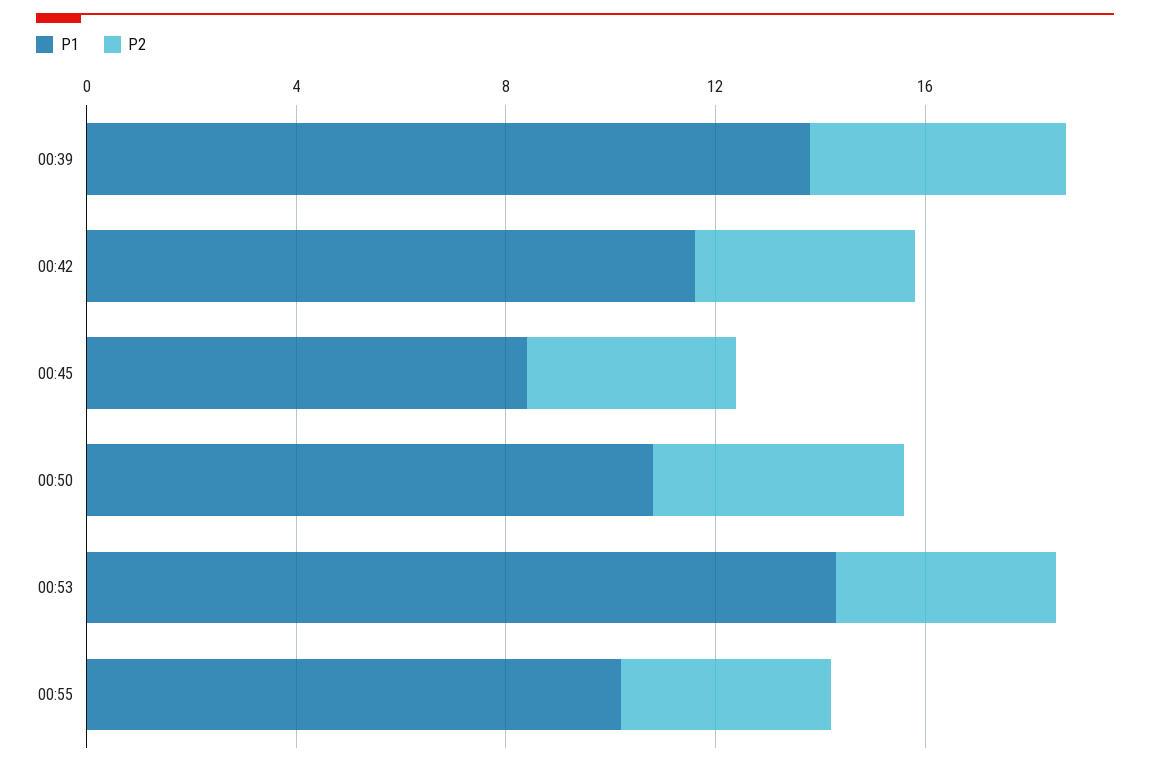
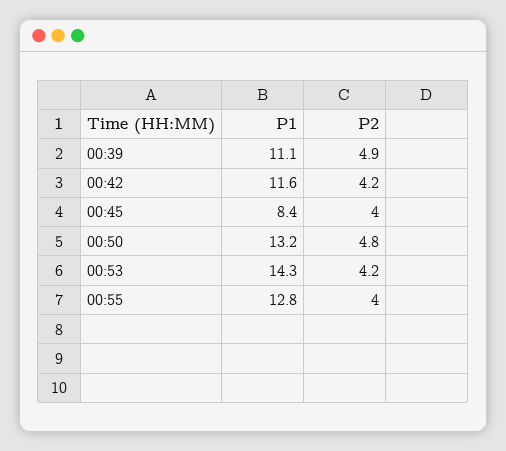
P1, 00:39: 14 -> 11.1
P1, 00:50: 11 -> 13.2
P1, 00:55: 10 -> 12.8

